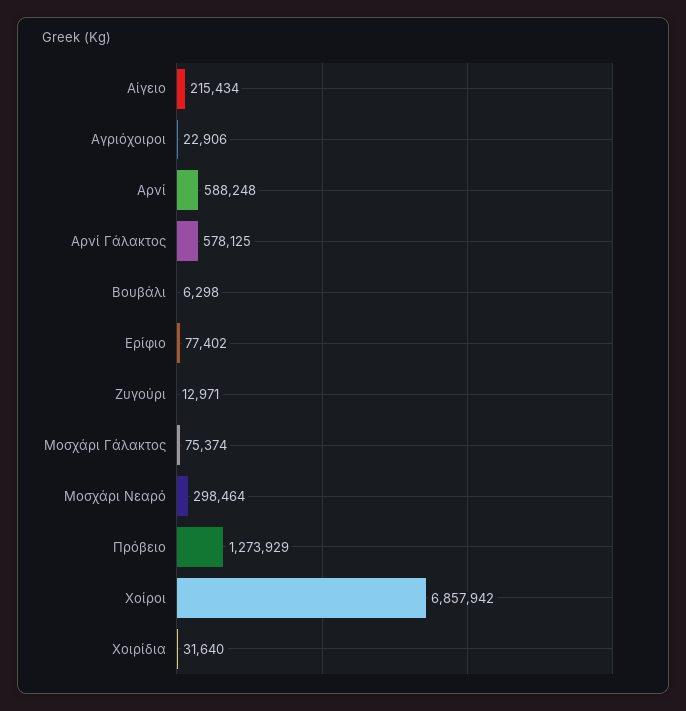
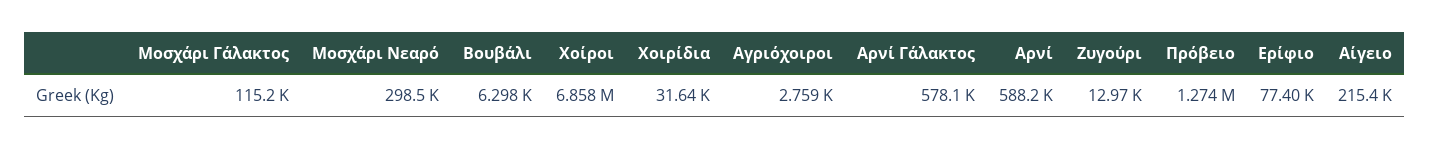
Αγριόχοιροι: 22906 -> 2759
Μοσχάρι Γάλακτος: 75374 -> 115200

